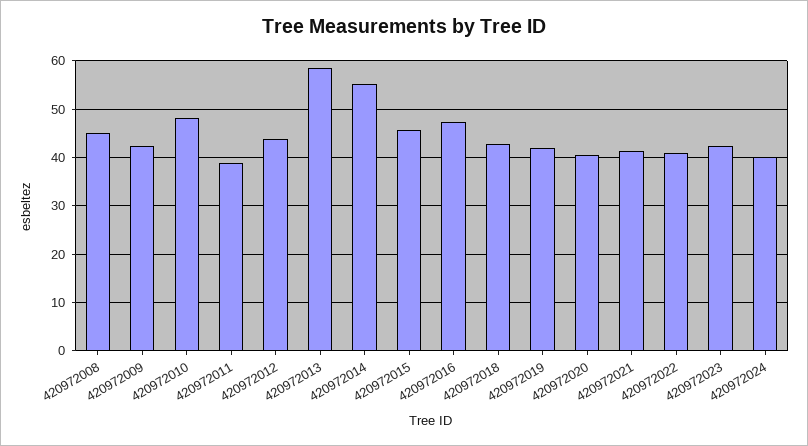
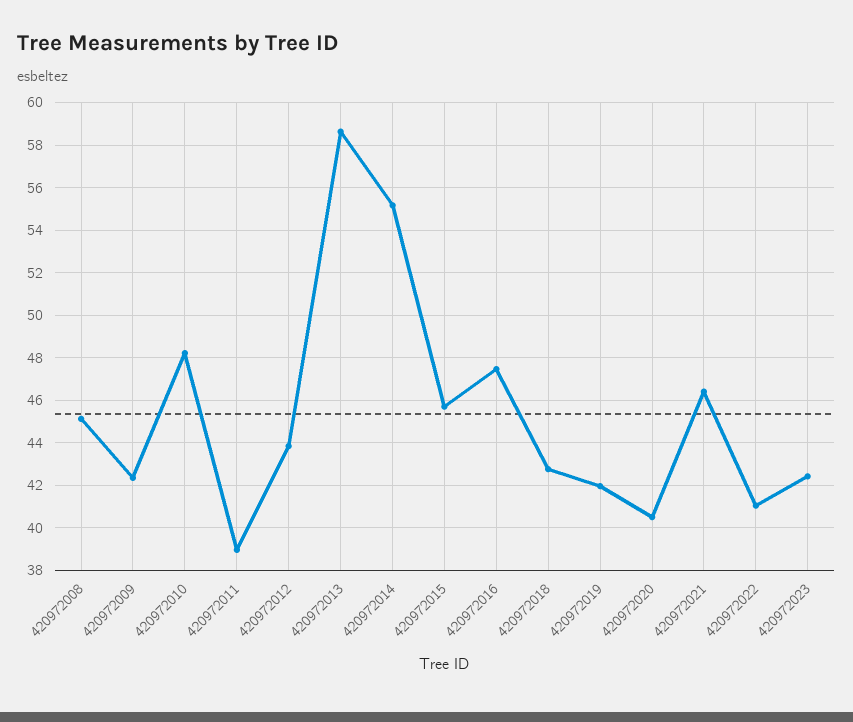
420972021: 42 -> 46.5
420972024: 40 -> none

